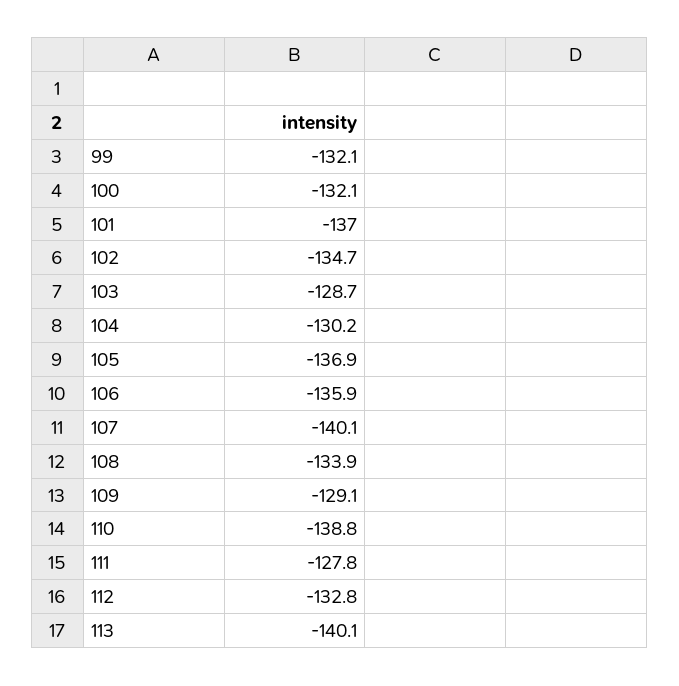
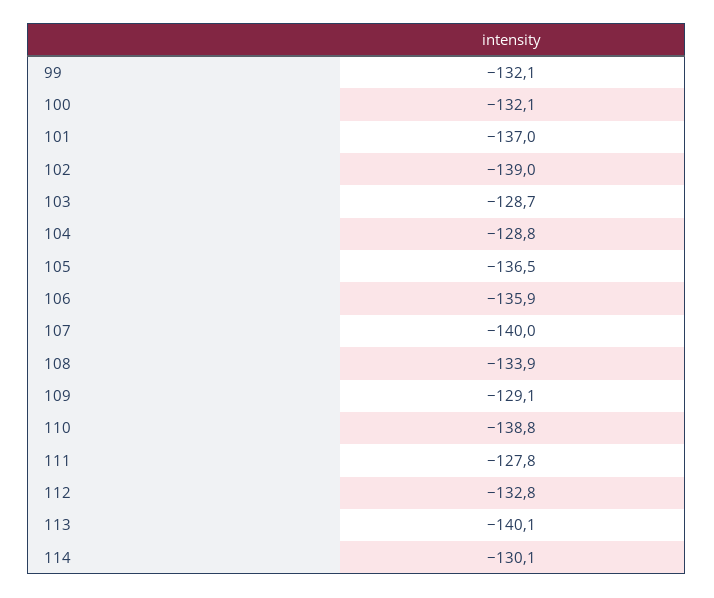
102: -134.7 -> -139
104: -130.2 -> -128.8
105: -136.9 -> -136.5
107: -140.1 -> -140
114: none -> -130.1

